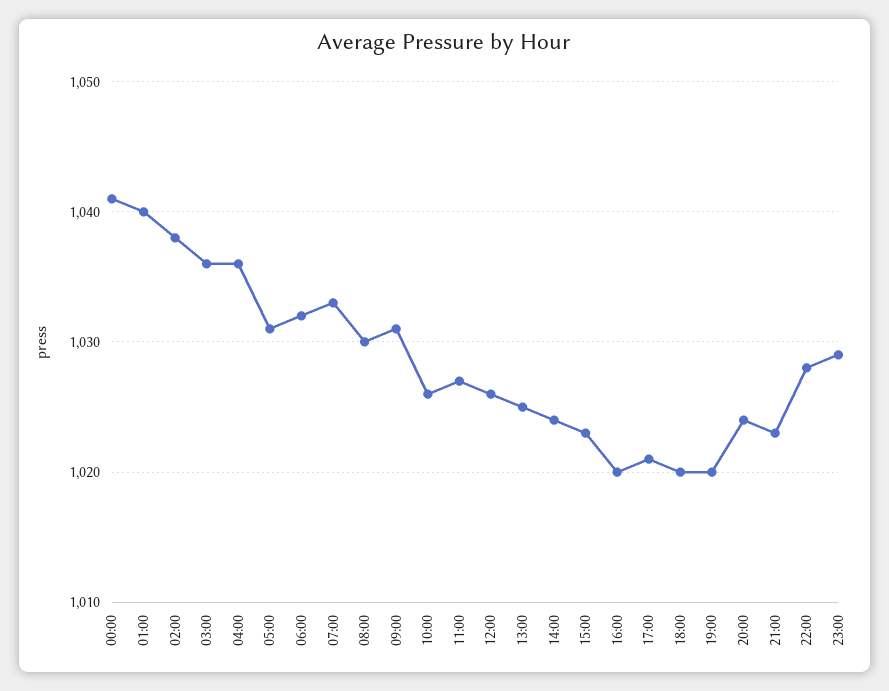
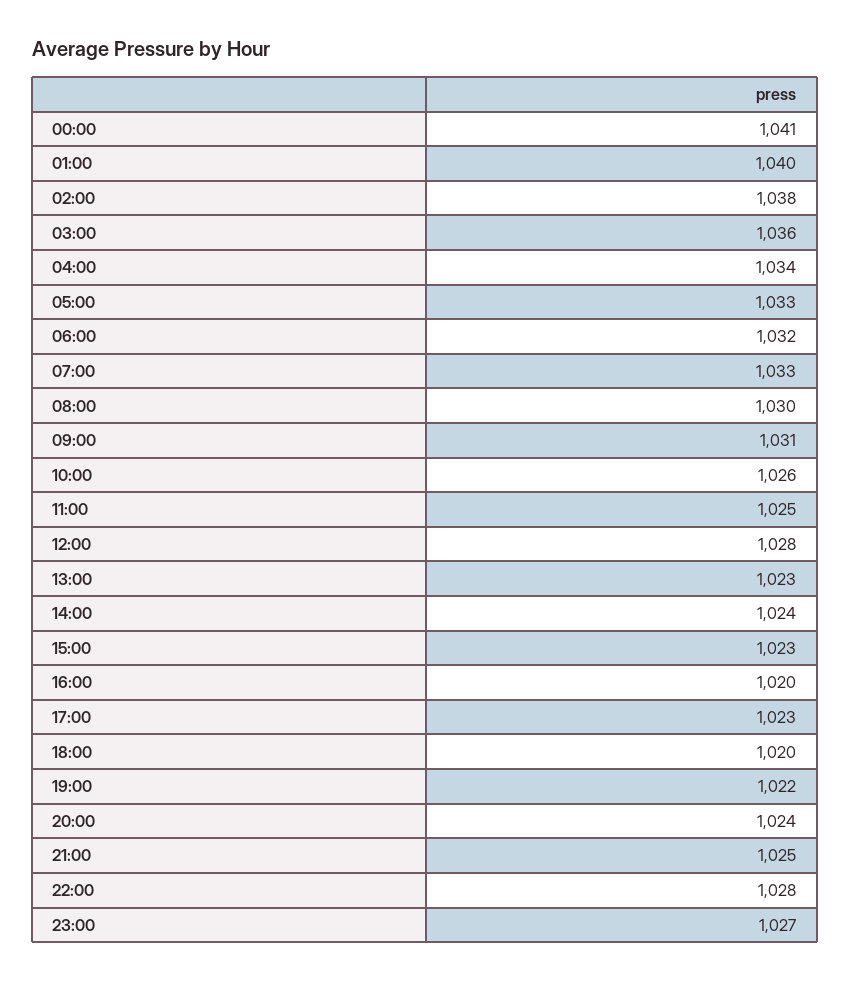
04:00: 1036 -> 1034
05:00: 1031 -> 1033
11:00: 1027 -> 1025
12:00: 1026 -> 1028
13:00: 1025 -> 1023
17:00: 1021 -> 1023
19:00: 1020 -> 1022
21:00: 1023 -> 1025
23:00: 1029 -> 1027

